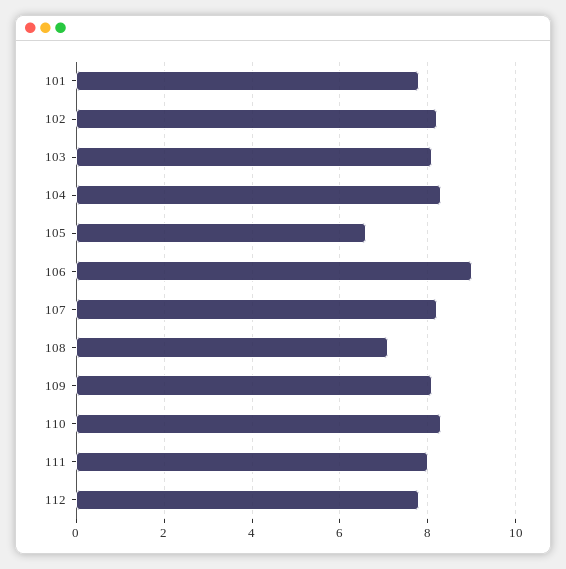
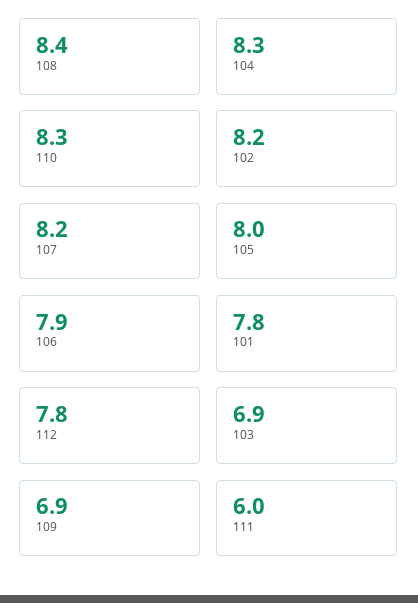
103: 8 -> 6.9
105: 6.5 -> 8
106: 9 -> 7.9
108: 7 -> 8.4
109: 8 -> 6.9
111: 8 -> 6

